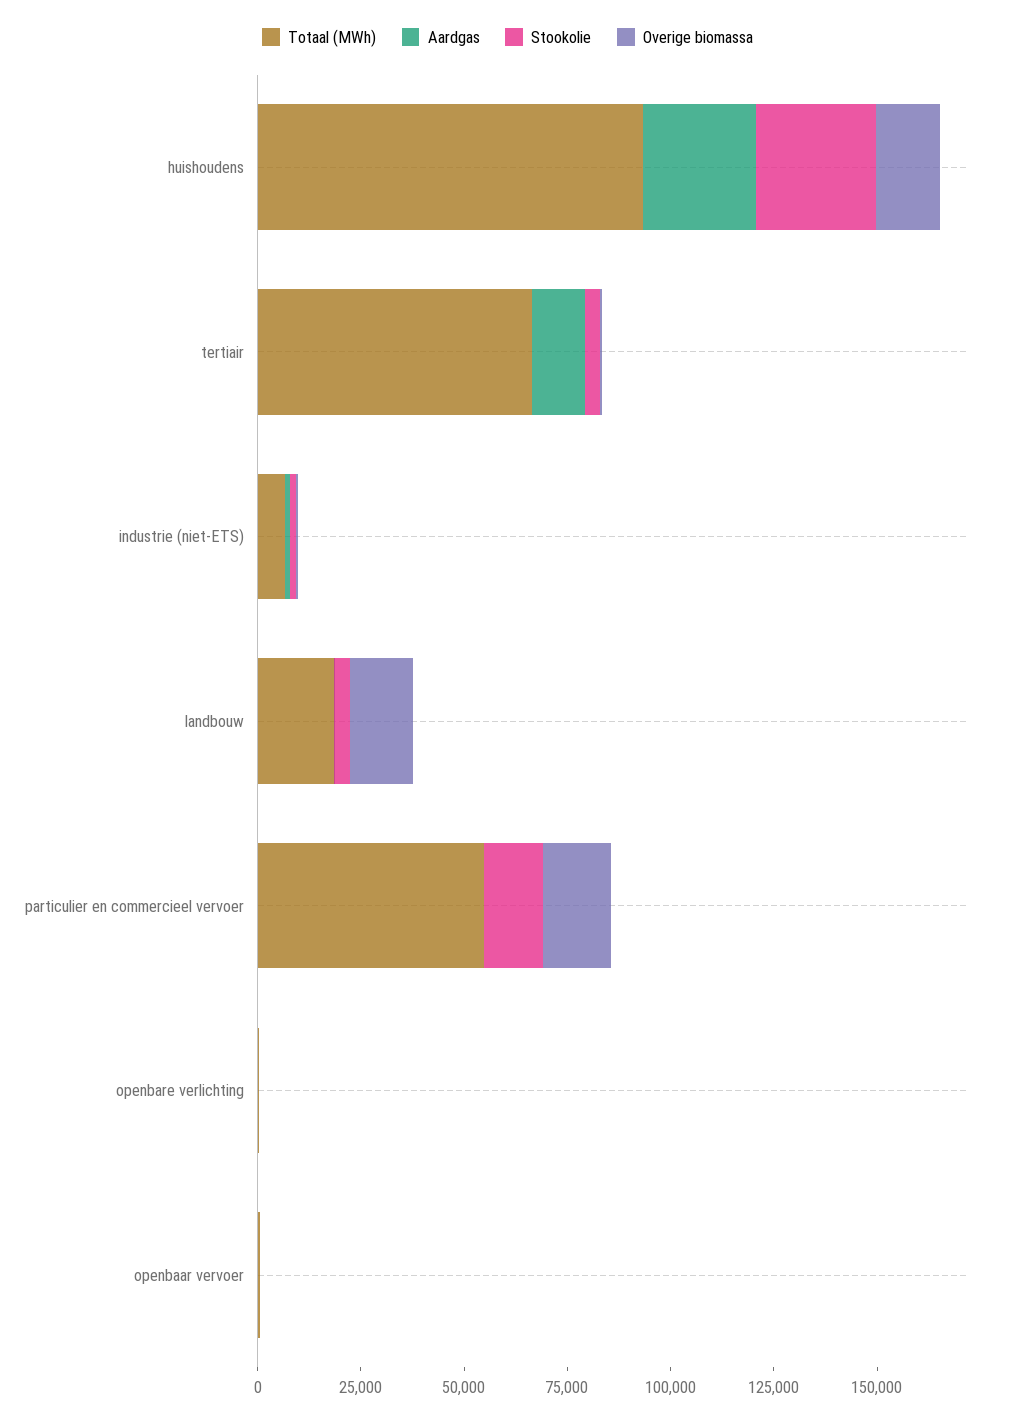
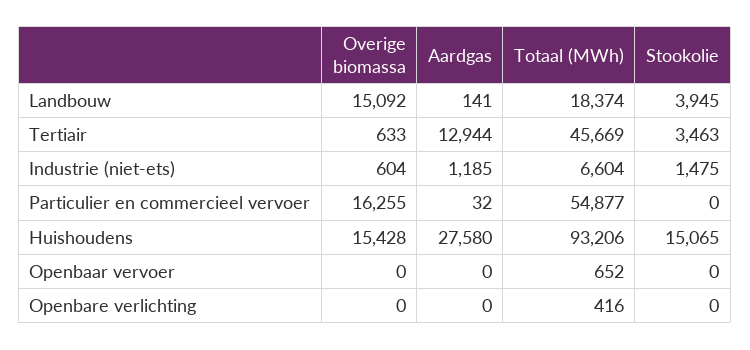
Stookolie, huishoudens: 30000 -> 15065
Totaal (MWh), tertiair: 65000 -> 45669
Stookolie, particulier en commercieel vervoer: 15000 -> 0

